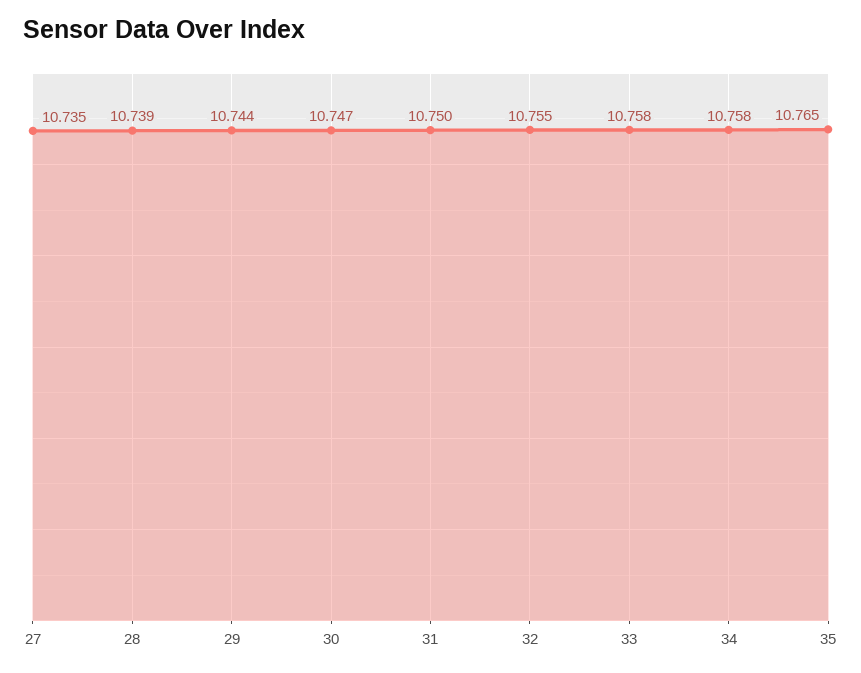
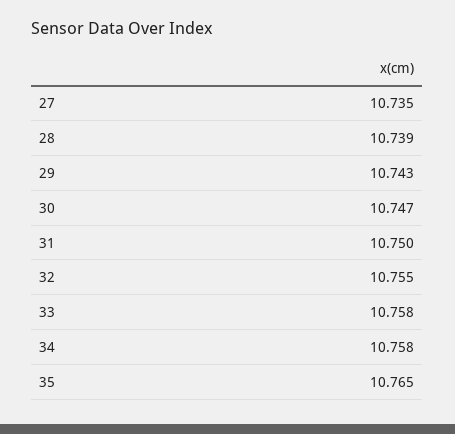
29: 10.744 -> 10.743

